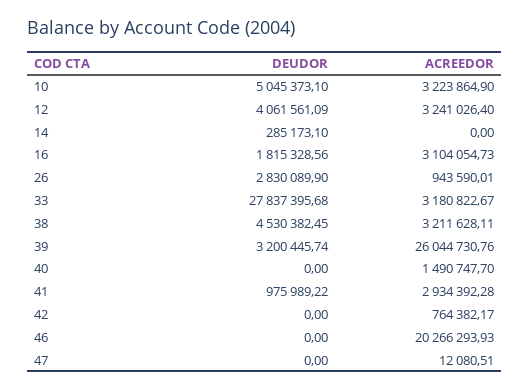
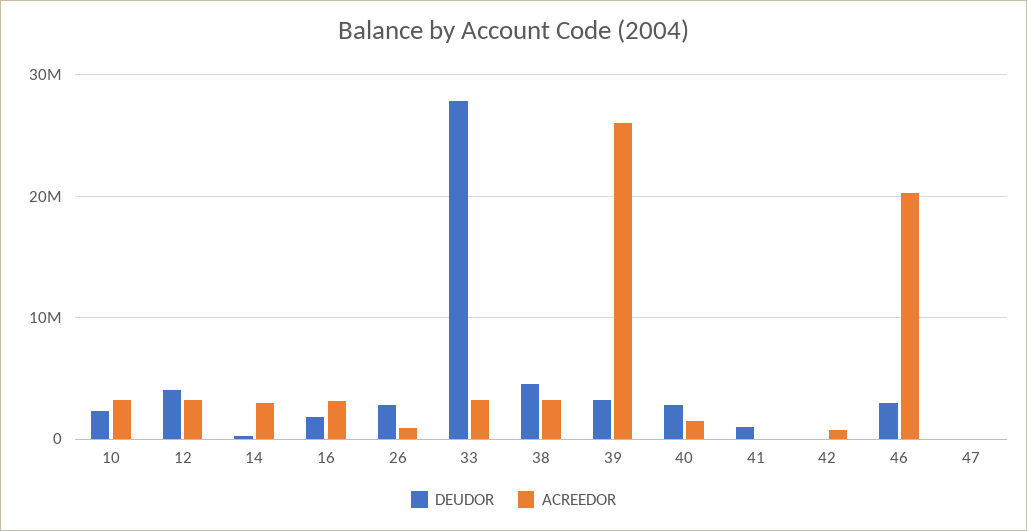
DEUDOR, 10: 5045373.1 -> 2000000
ACREEDOR, 14: 0 -> 3000000
DEUDOR, 40: 0 -> 3000000
ACREEDOR, 41: 2934392.28 -> 0
DEUDOR, 46: 0 -> 3000000

